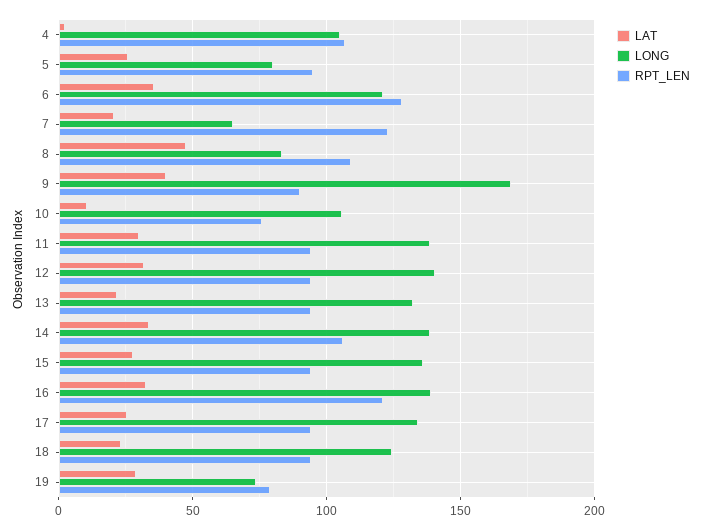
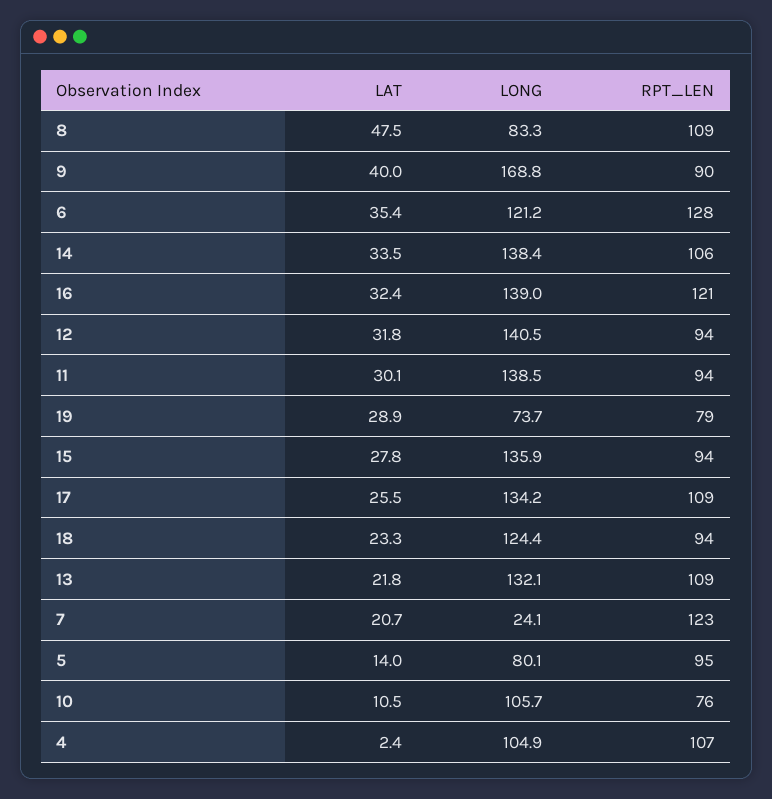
LAT, 5: 25 -> 14
LONG, 7: 65 -> 24.1
RPT_LEN, 13: 95 -> 109
RPT_LEN, 17: 95 -> 109

